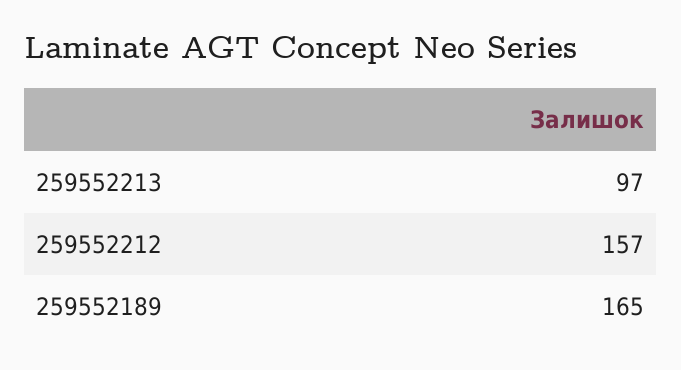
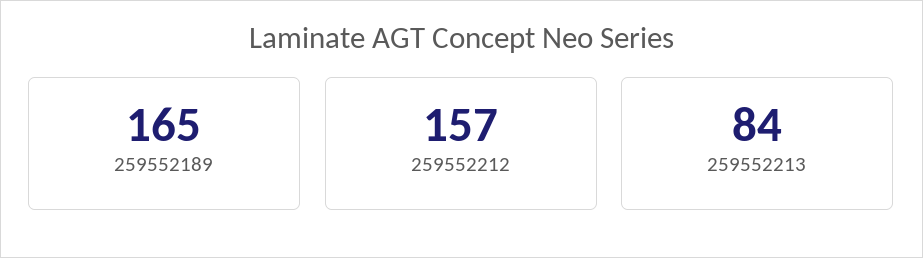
259552213: 97 -> 84

